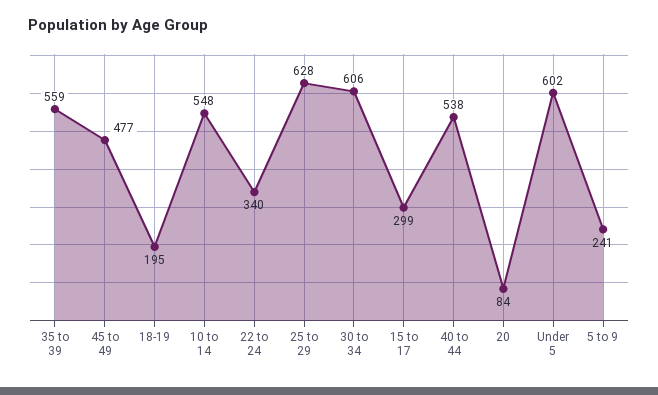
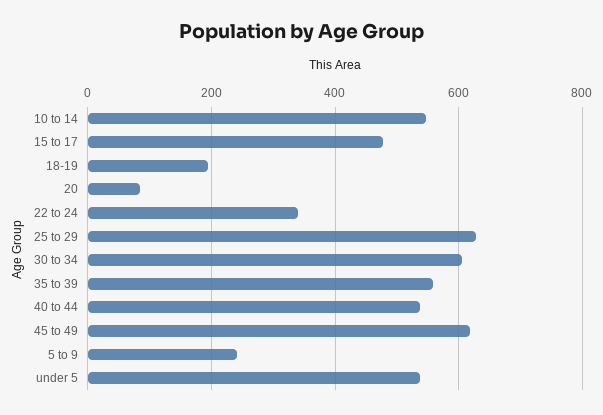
45 to 49: 477 -> 620
15 to 17: 299 -> 480
Under 5: 602 -> 540

